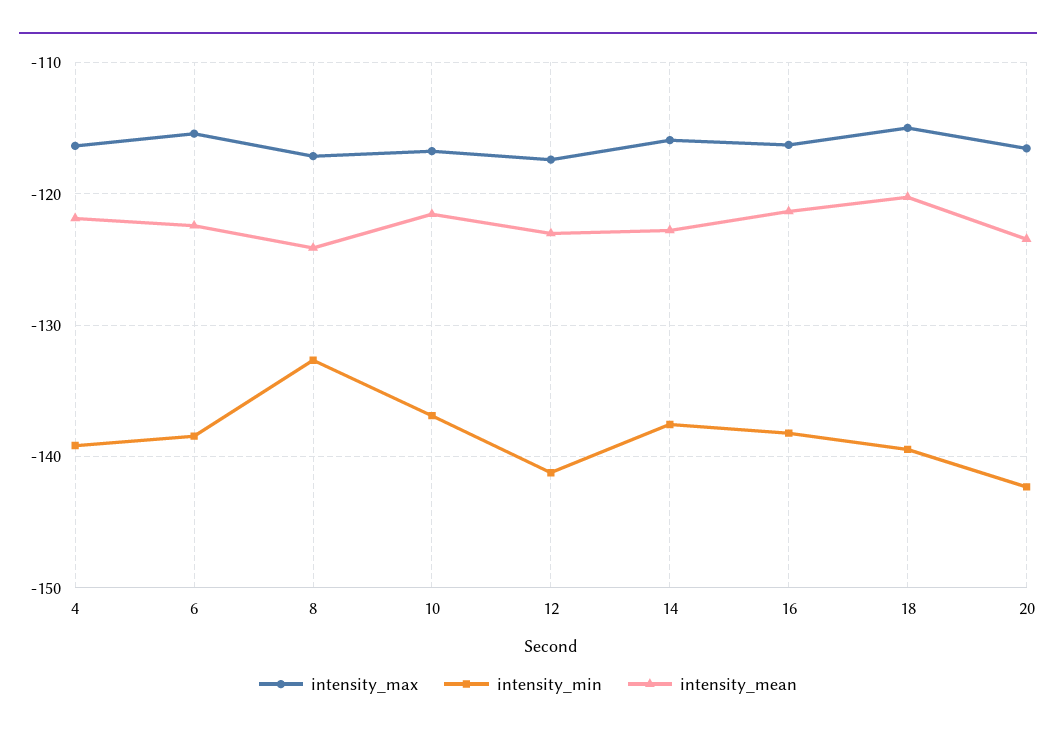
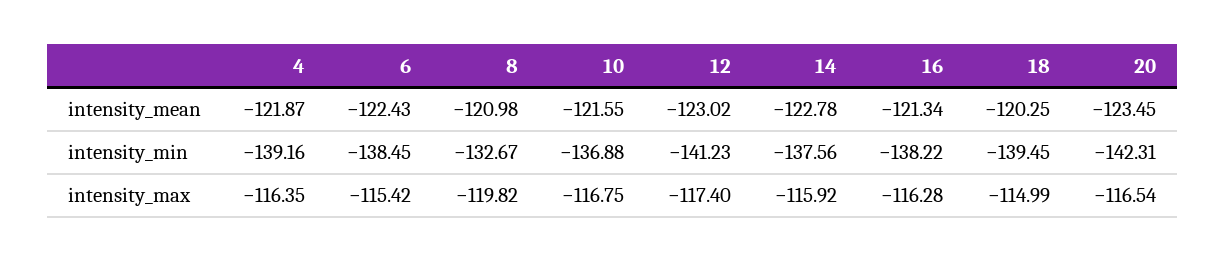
intensity_max, 8: -117 -> -119.82
intensity_mean, 8: -124 -> -120.98

